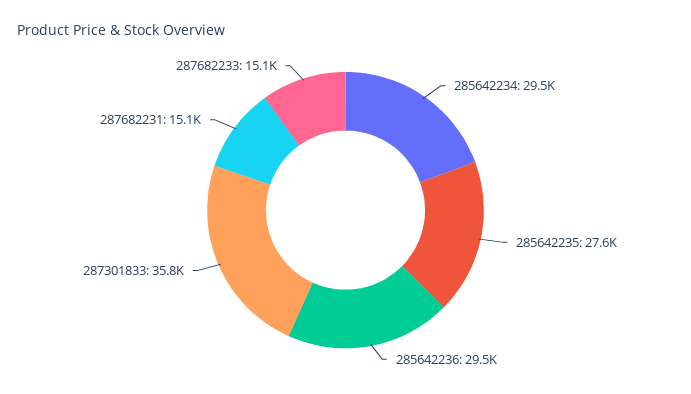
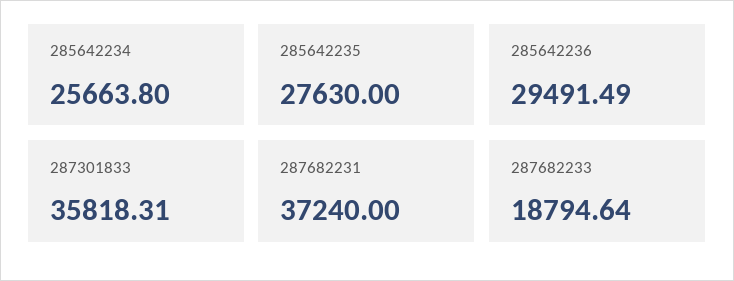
285642234: 29500 -> 25663.8
287682231: 15100 -> 37240
287682233: 15100 -> 18794.64

